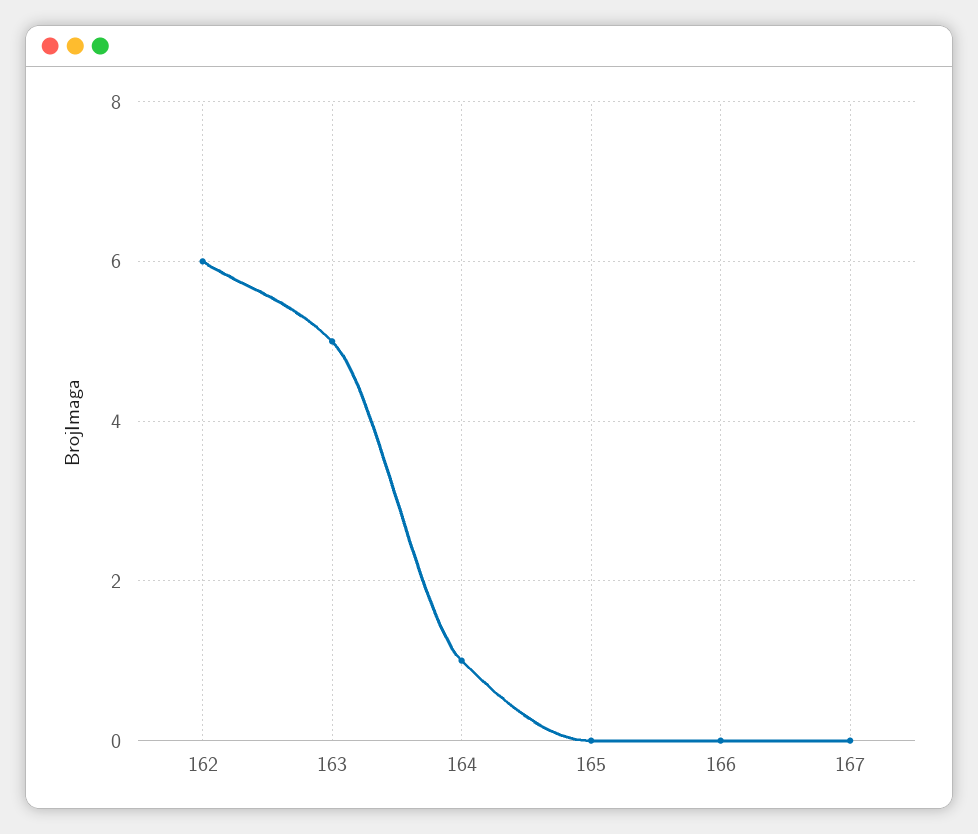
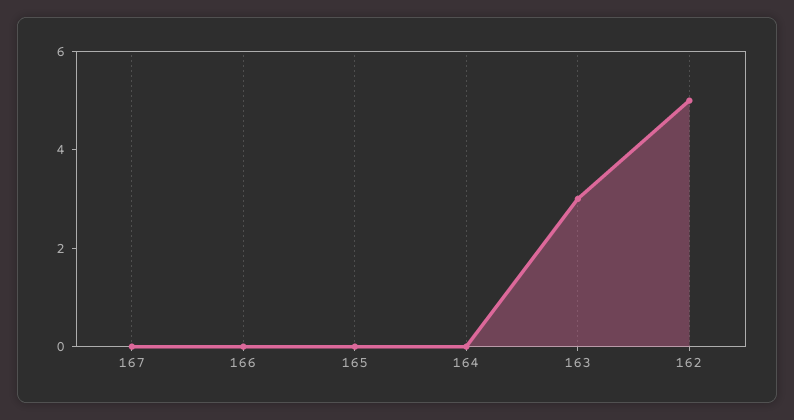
162: 6 -> 5
163: 5 -> 3
164: 1 -> 0

